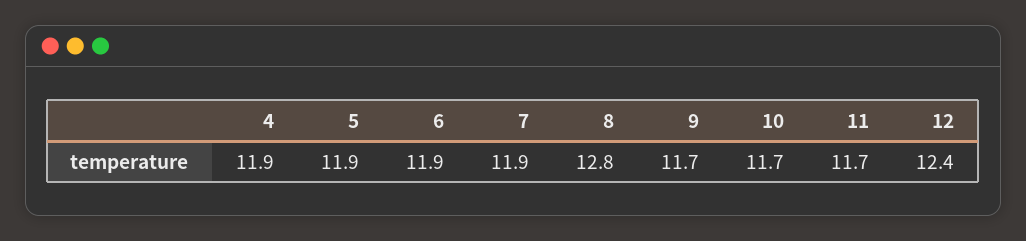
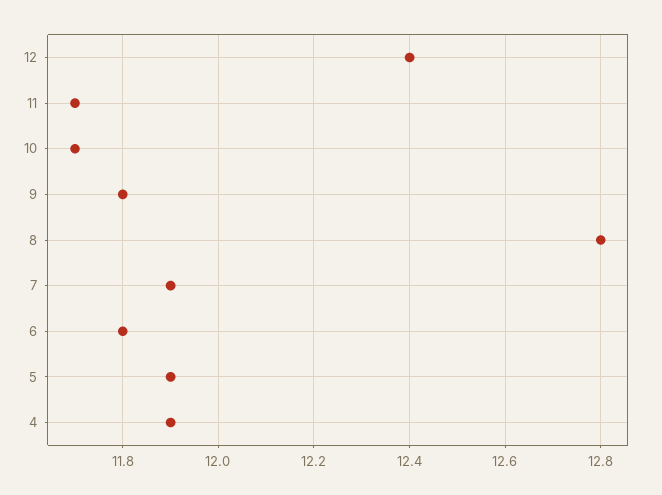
6: 11.9 -> 11.8
9: 11.7 -> 11.8

